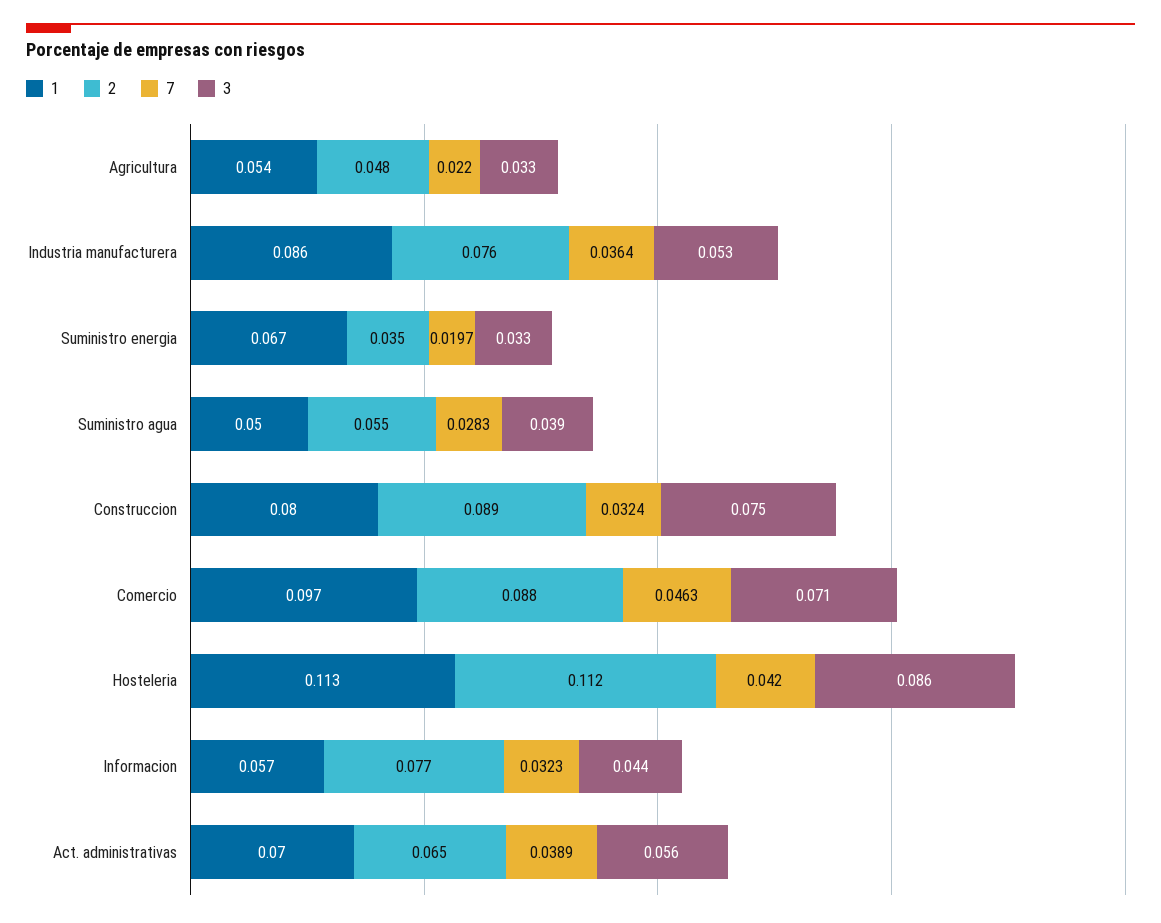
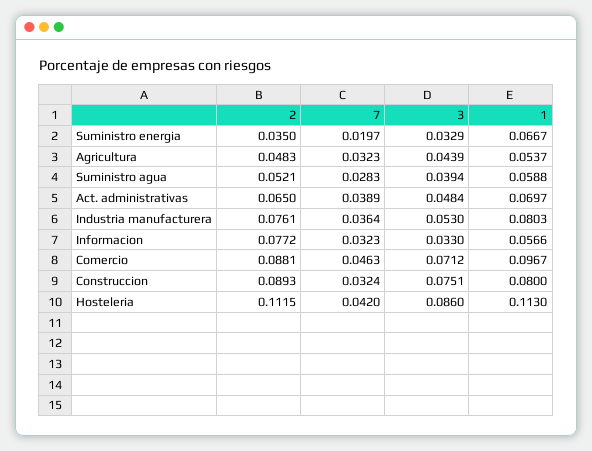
7, Agricultura: 0.022 -> 0.0323
3, Agricultura: 0.033 -> 0.0439
1, Industria manufacturera: 0.086 -> 0.0803
1, Suministro agua: 0.05 -> 0.0588
2, Suministro agua: 0.055 -> 0.0521
3, Informacion: 0.044 -> 0.033
3, Act. administrativas: 0.056 -> 0.0484

